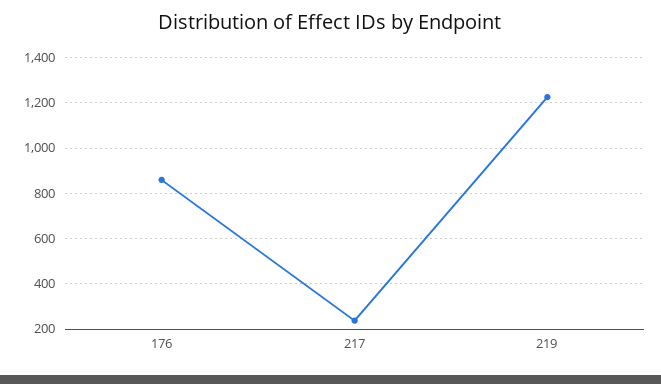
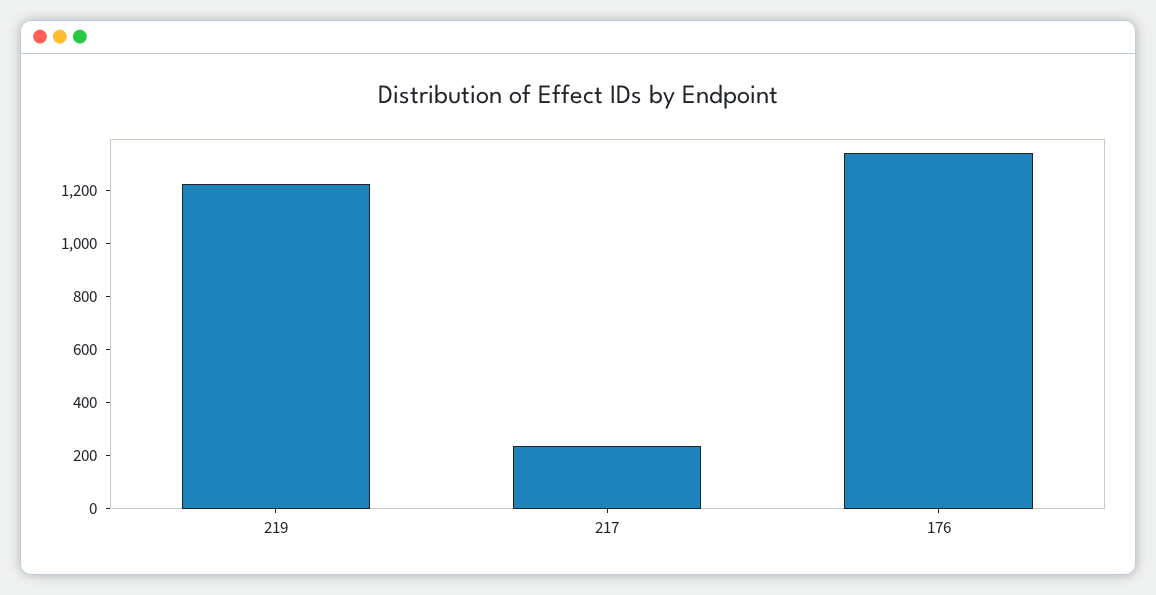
176: 850 -> 1350

